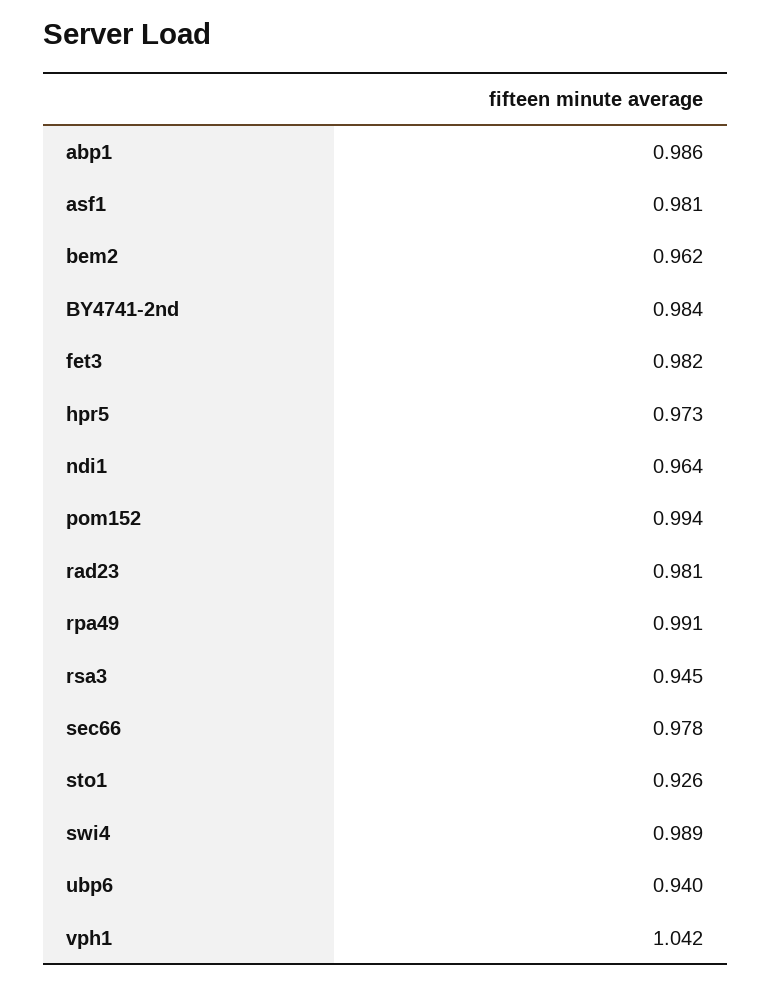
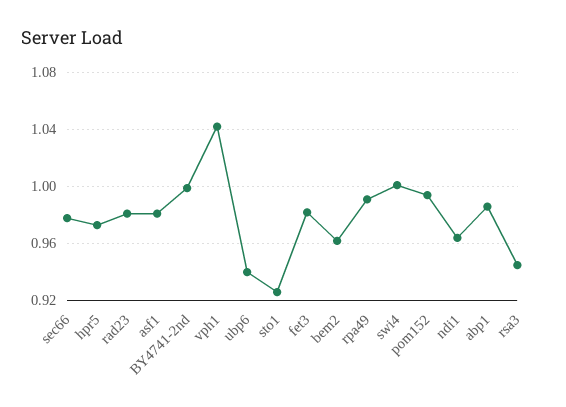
BY4741-2nd: 0.984 -> 1
swi4: 0.989 -> 1

